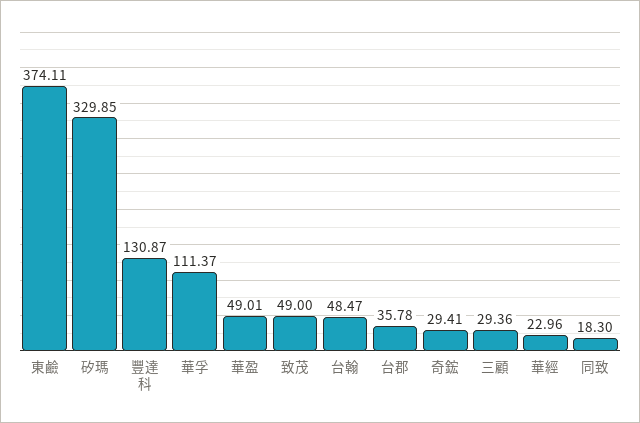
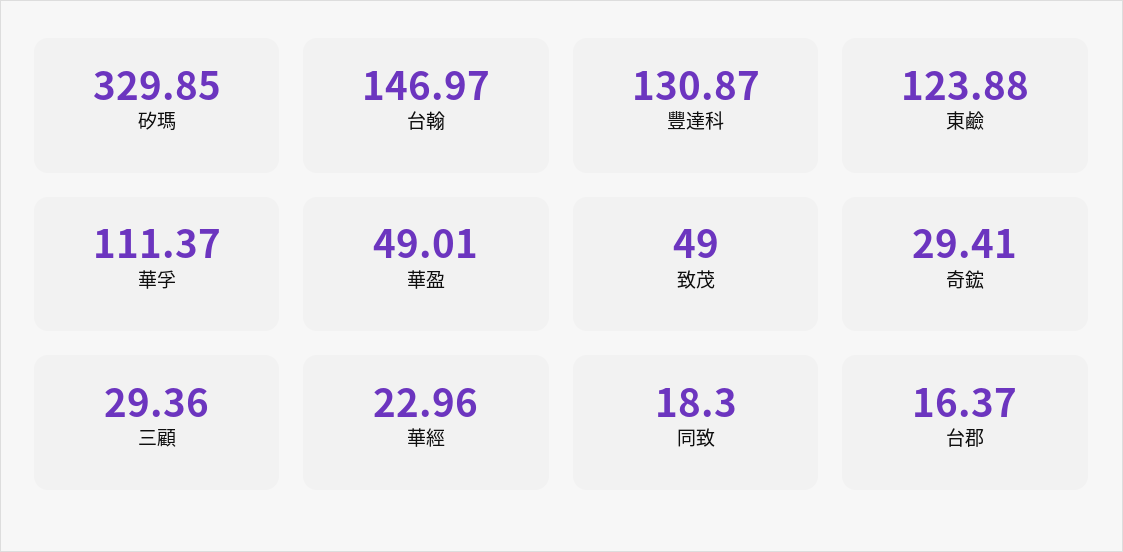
東鹼: 374.11 -> 123.88
台翰: 48.47 -> 146.97
台郡: 35.78 -> 16.37

